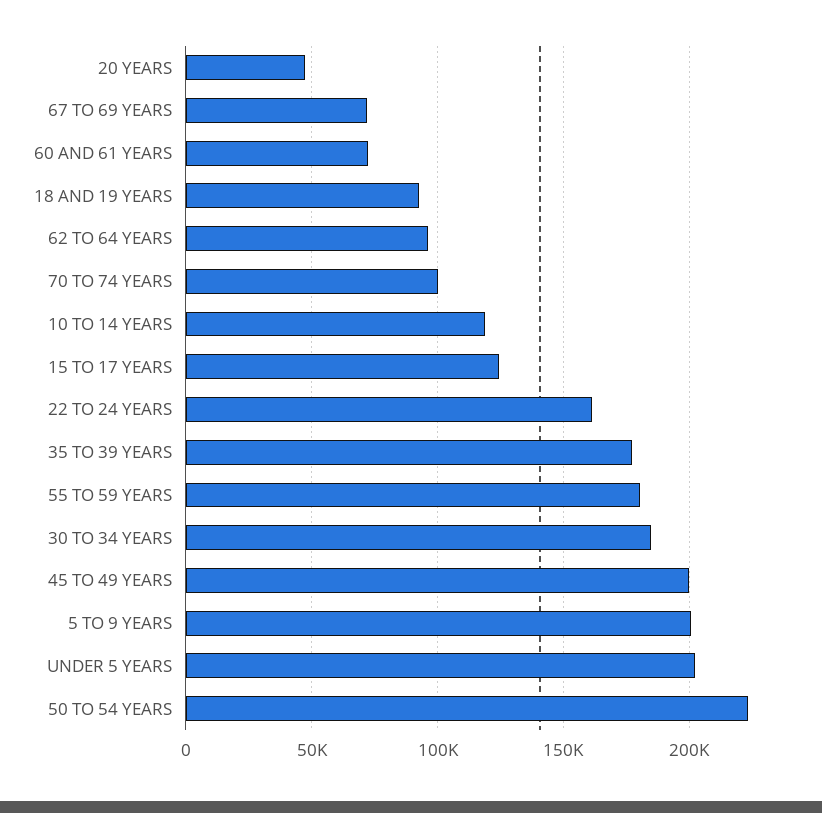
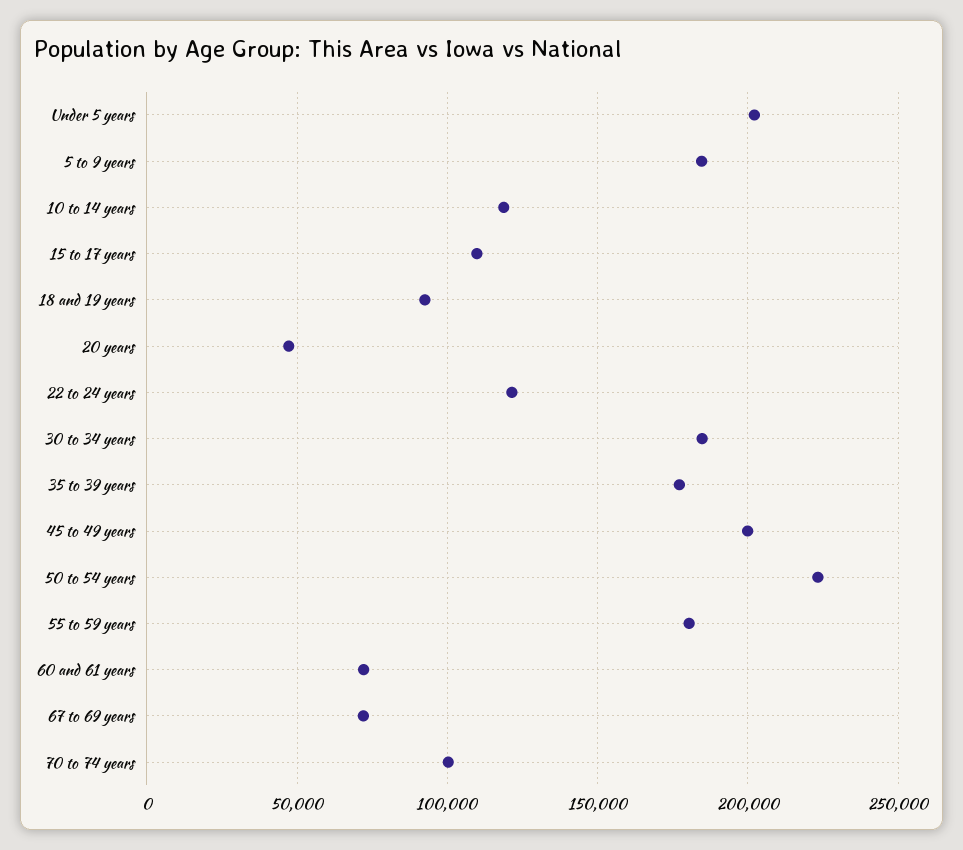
62 TO 64 YEARS: 95000 -> none
15 TO 17 YEARS: 125000 -> 110000
22 TO 24 YEARS: 160000 -> 120000
5 TO 9 YEARS: 200000 -> 185000

